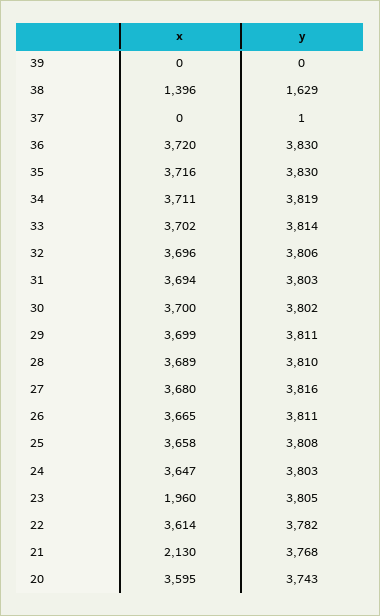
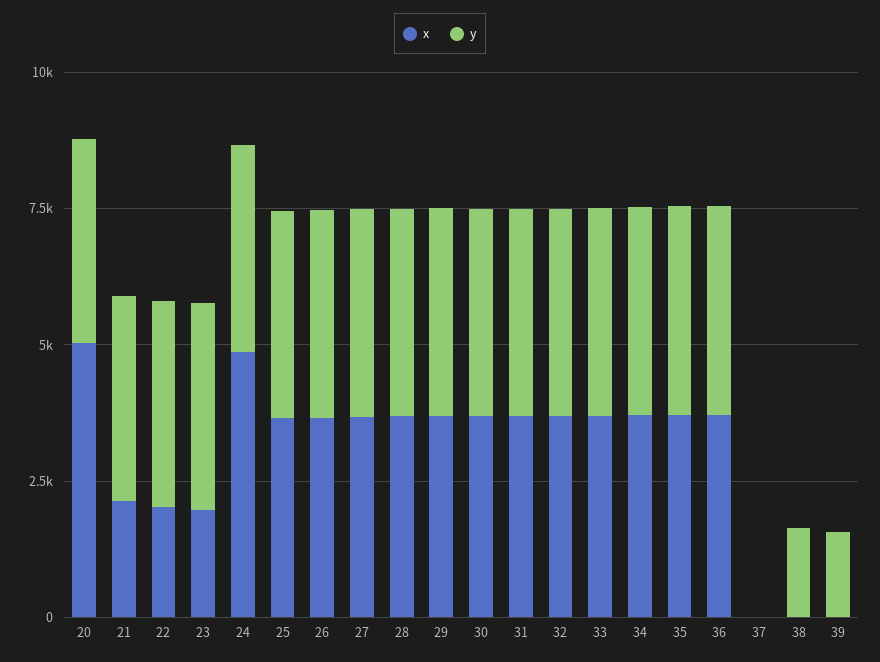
y, 39: 0 -> 1500
x, 38: 1396 -> 0
x, 24: 3647 -> 5000
x, 22: 3614 -> 2000
x, 20: 3595 -> 5000

